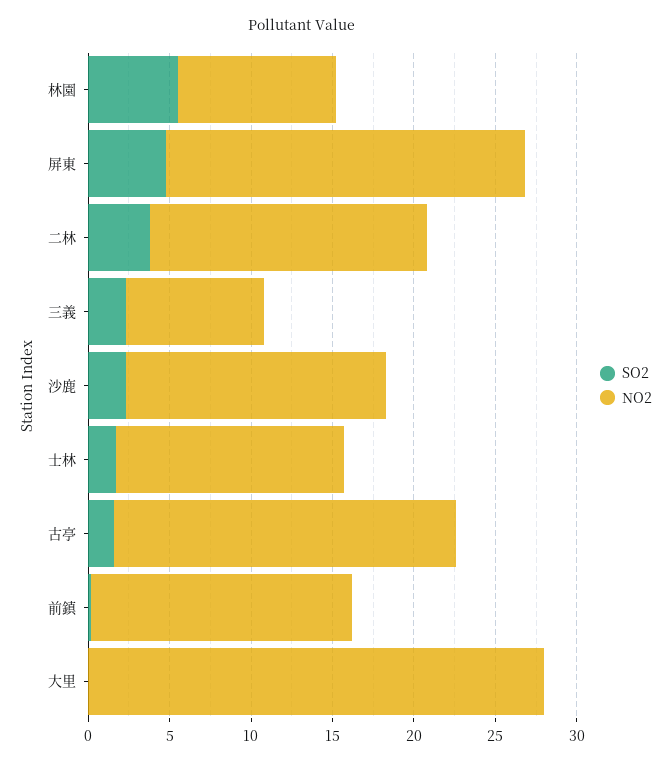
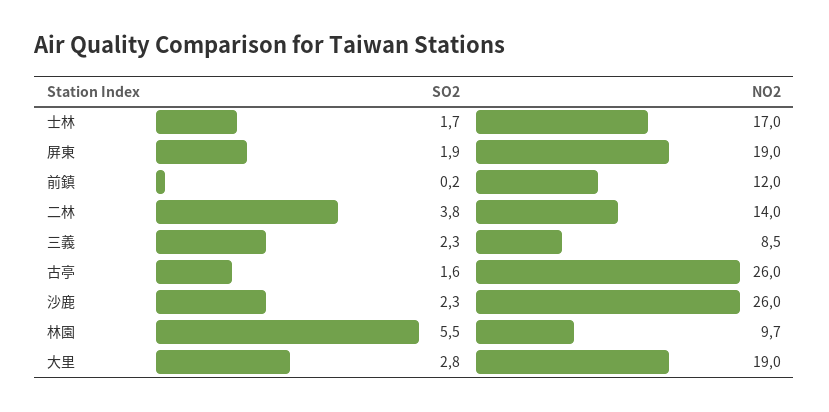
SO2, 屏東: 5 -> 1.9
NO2, 屏東: 22 -> 19
NO2, 二林: 17 -> 14
NO2, 沙鹿: 16 -> 26
NO2, 士林: 14 -> 17
NO2, 古亭: 21 -> 26
NO2, 前鎮: 16 -> 12
SO2, 大里: 0 -> 2.8
NO2, 大里: 28 -> 19

